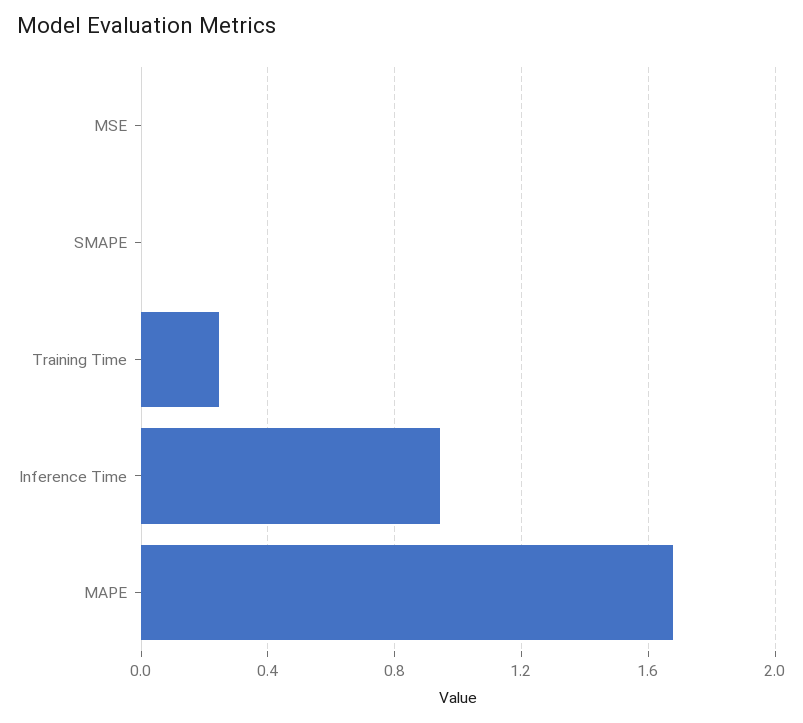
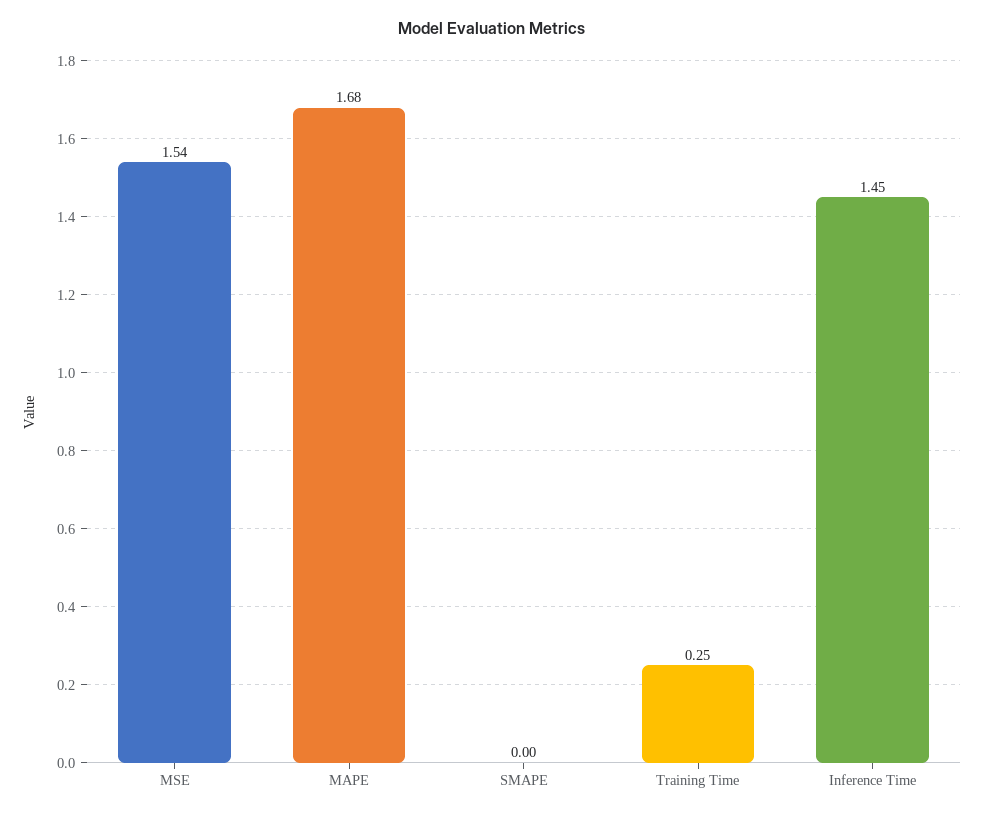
MSE: 0 -> 1.54
Inference Time: 0.95 -> 1.45

